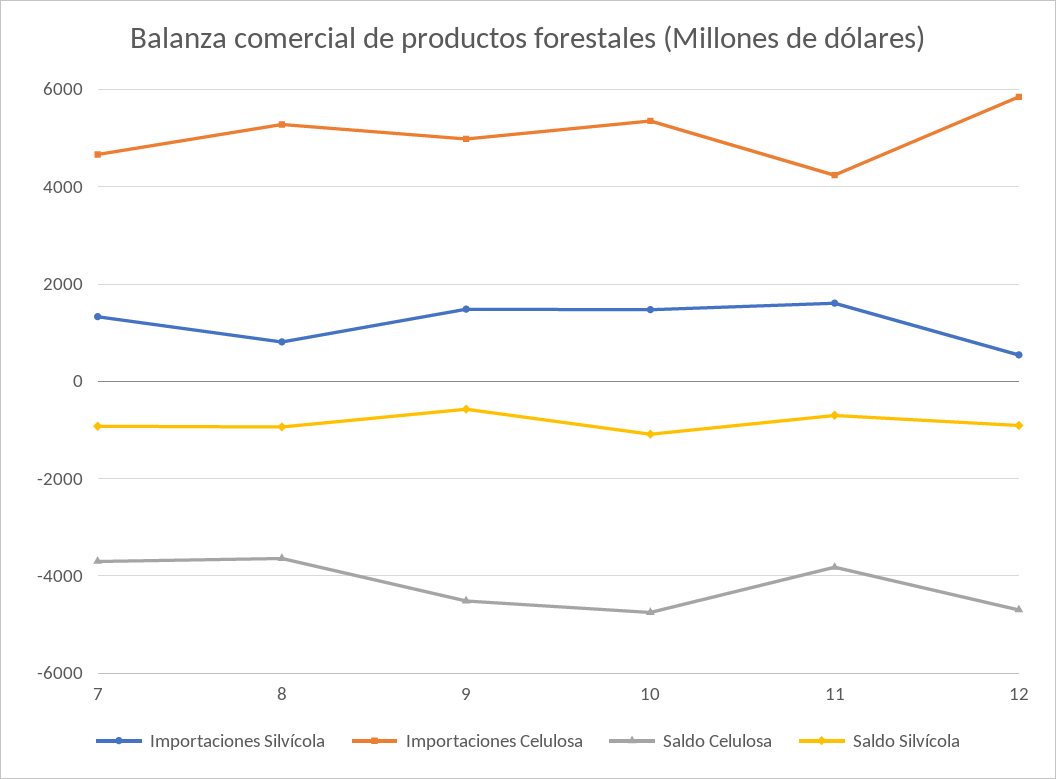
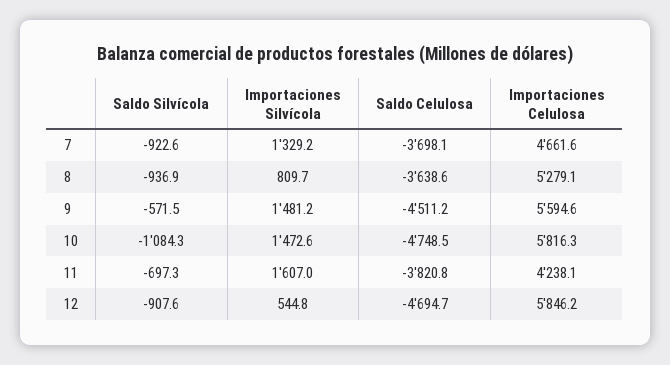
Importaciones Celulosa, 9: 5000 -> 5594.6
Importaciones Celulosa, 10: 5400 -> 5816.3

